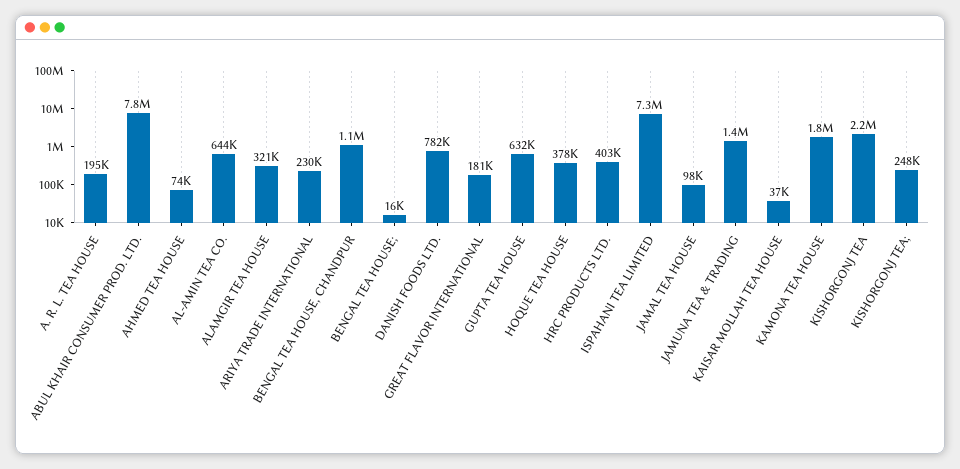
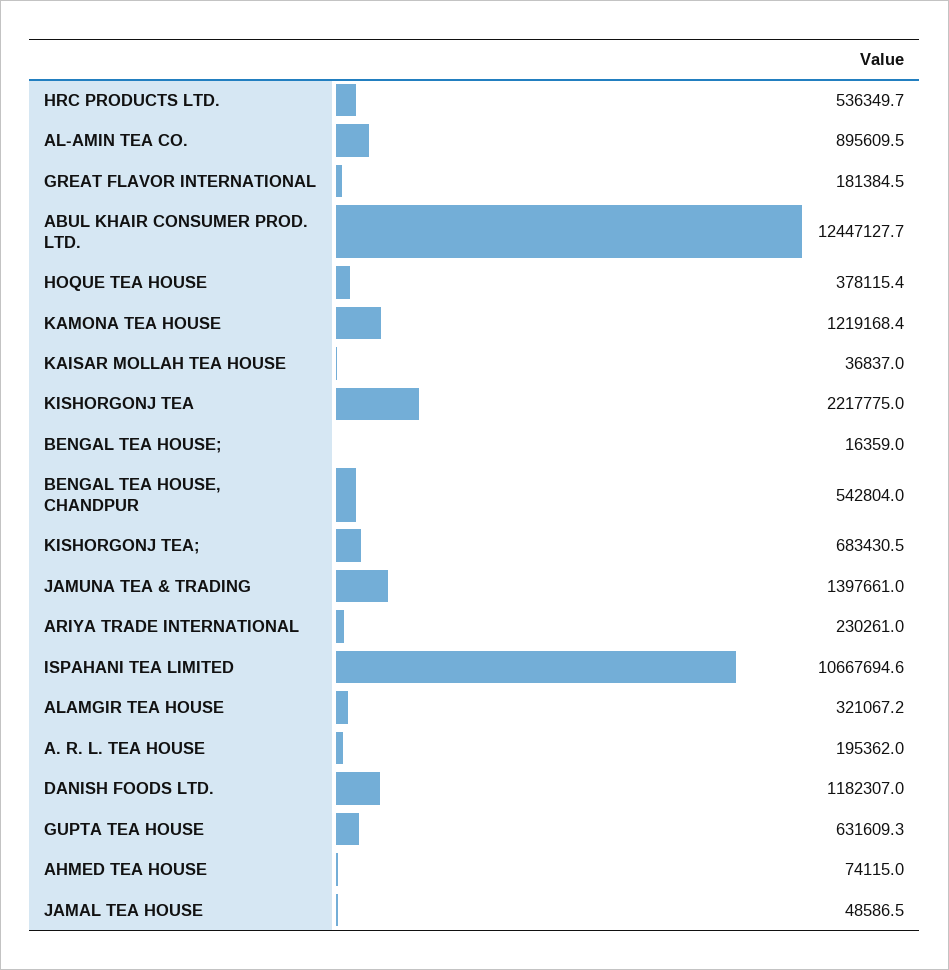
ABUL KHAIR CONSUMER PROD. LTD.: 7800000 -> 12447127.7
AL-AMIN TEA CO.: 644000 -> 895609.5
BENGAL TEA HOUSE, CHANDPUR: 1100000 -> 542804
DANISH FOODS LTD.: 782000 -> 1182307
HRC PRODUCTS LTD.: 403000 -> 536349.7
ISPAHANI TEA LIMITED: 7300000 -> 10667694.6
JAMAL TEA HOUSE: 98000 -> 48586.5
KAMONA TEA HOUSE: 1800000 -> 1219168.4
KISHORGONJ TEA;: 248000 -> 683430.5

